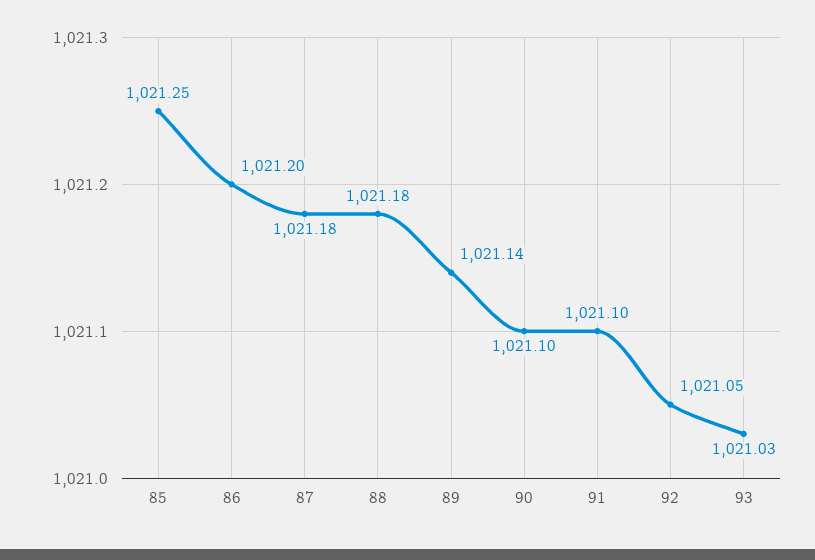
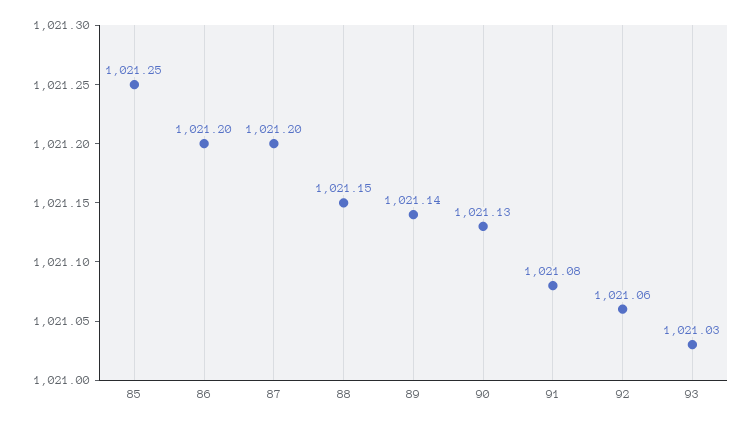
87: 1021.18 -> 1021.2
88: 1021.18 -> 1021.15
90: 1021.1 -> 1021.13
91: 1021.1 -> 1021.08
92: 1021.05 -> 1021.06

